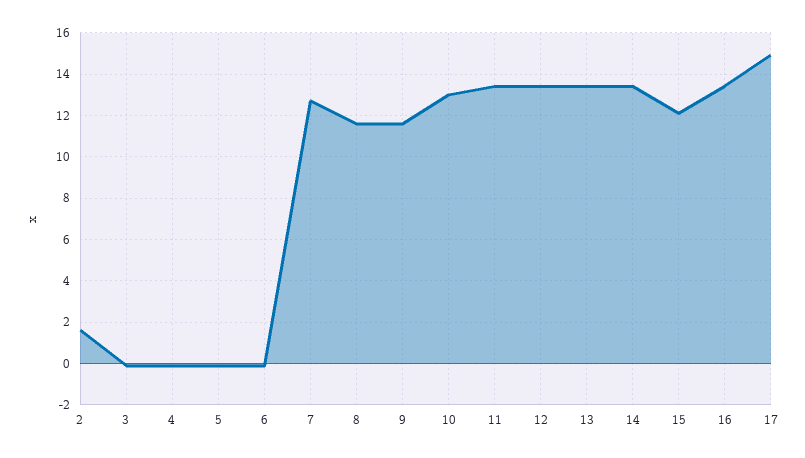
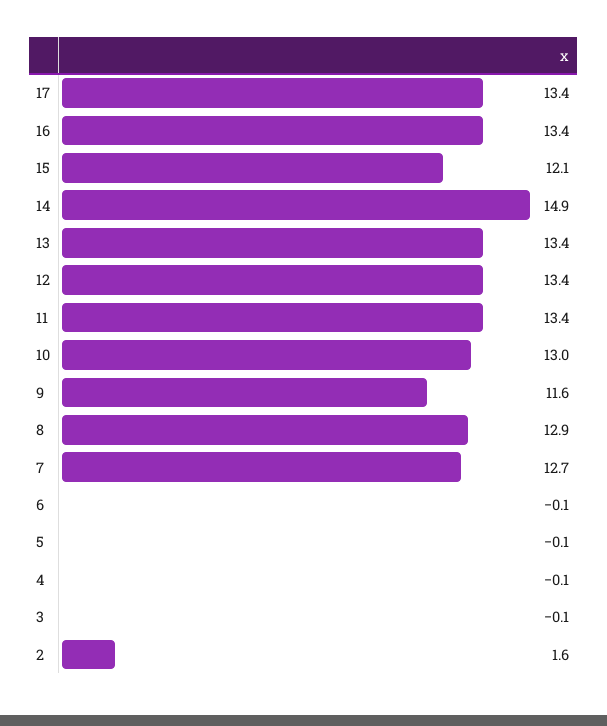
8: 11.5 -> 12.9
14: 13.5 -> 14.9
17: 15 -> 13.4

